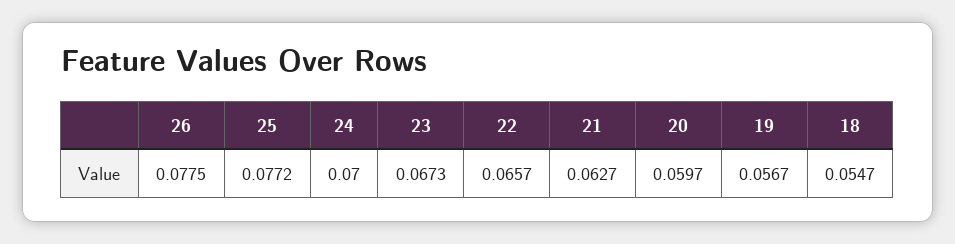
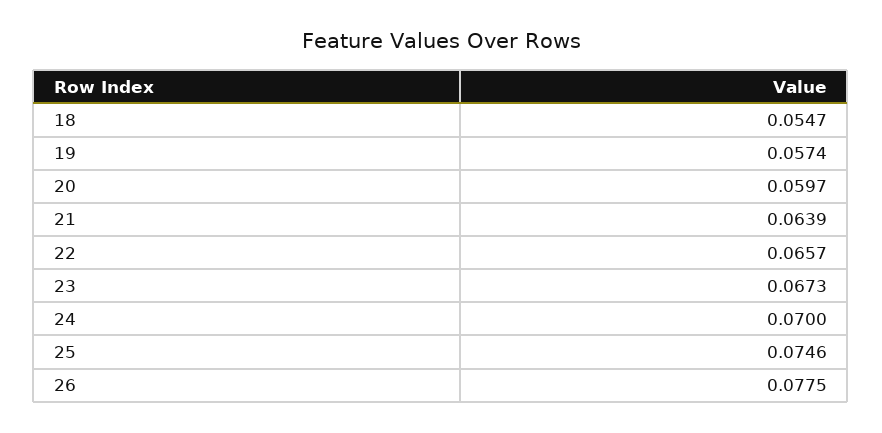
25: 0.0772 -> 0.0746
21: 0.0627 -> 0.0639
19: 0.0567 -> 0.0574

